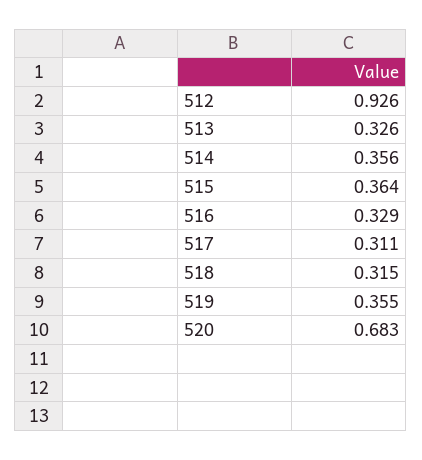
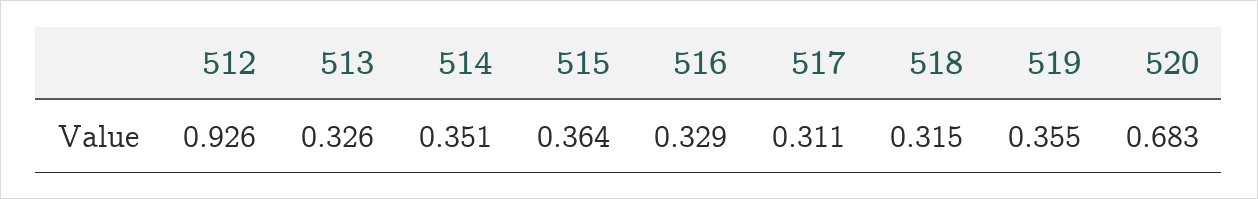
514: 0.356 -> 0.351

